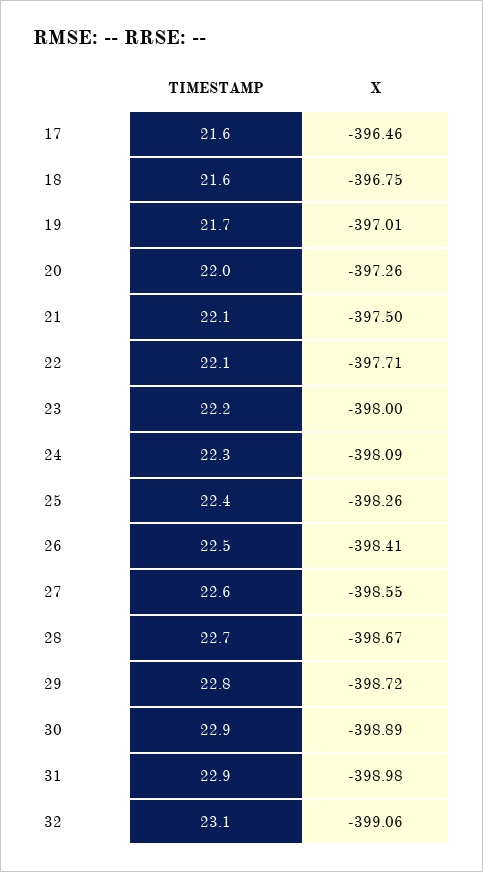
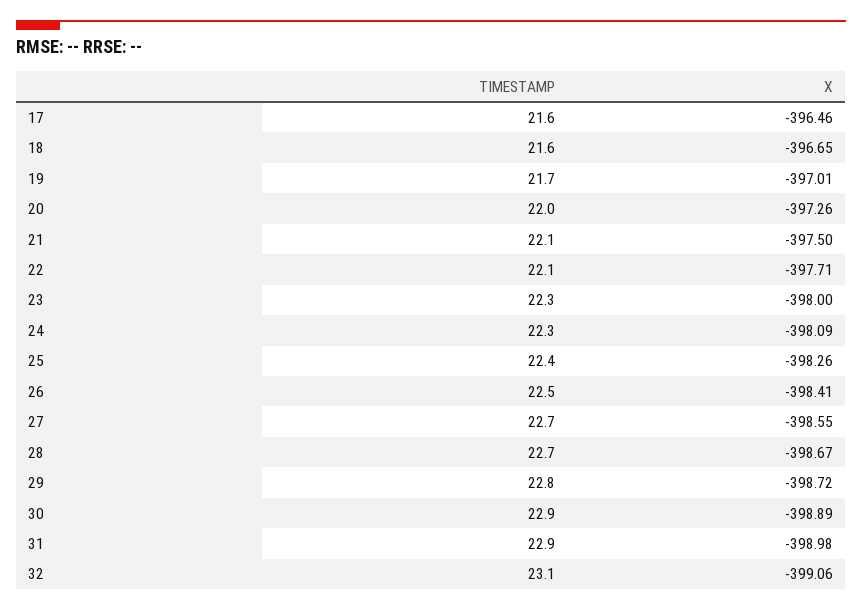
X, 18: -396.75 -> -396.65
TIMESTAMP, 23: 22.2 -> 22.3
TIMESTAMP, 27: 22.6 -> 22.7

